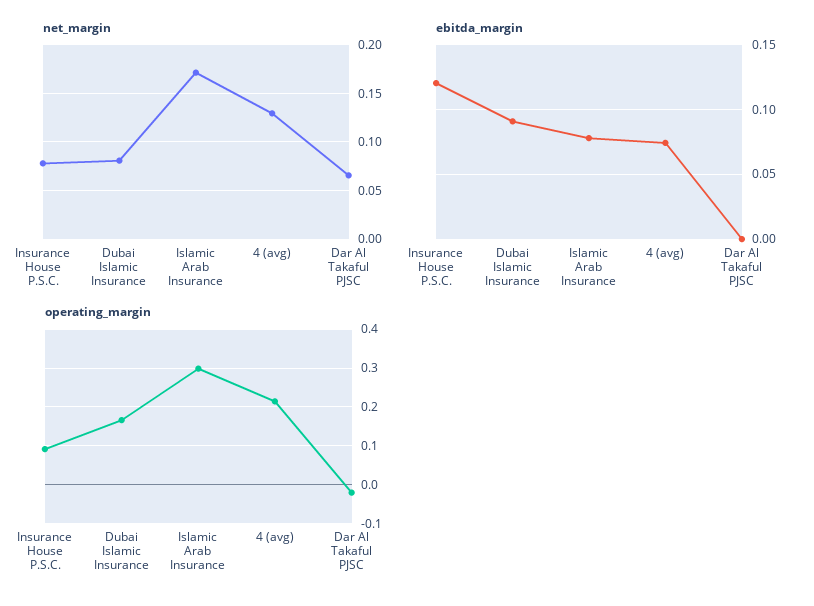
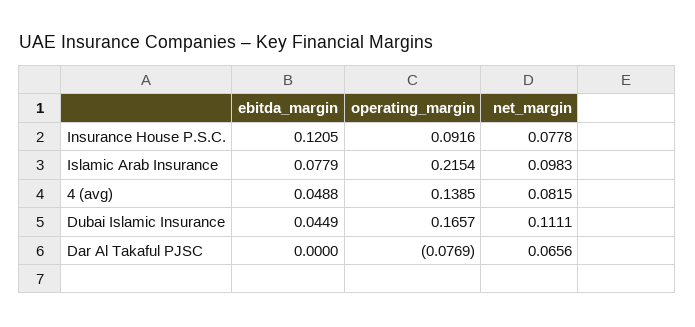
net_margin, Dubai Islamic Insurance: 0.08 -> 0.1111
net_margin, Islamic Arab Insurance: 0.17 -> 0.0983
net_margin, 4 (avg): 0.13 -> 0.0815
ebitda_margin, Dubai Islamic Insurance: 0.09 -> 0.0449
ebitda_margin, 4 (avg): 0.075 -> 0.0488
operating_margin, Islamic Arab Insurance: 0.3 -> 0.2154
operating_margin, 4 (avg): 0.22 -> 0.1385
operating_margin, Dar Al Takaful PJSC: -0.02 -> -0.0769

